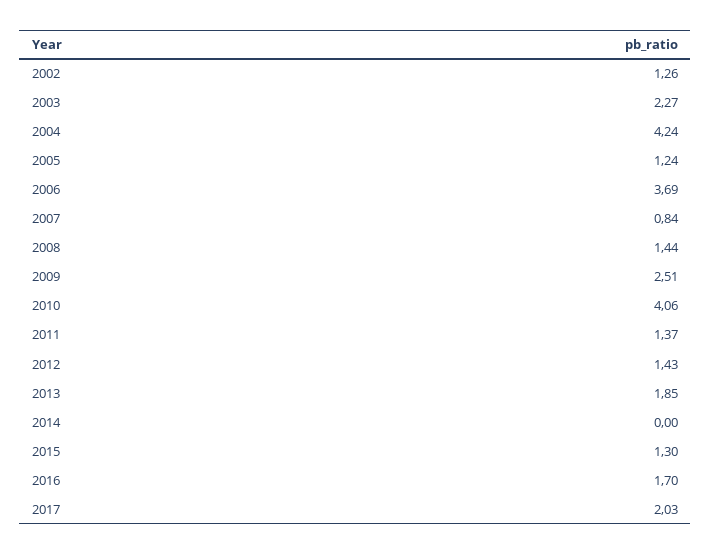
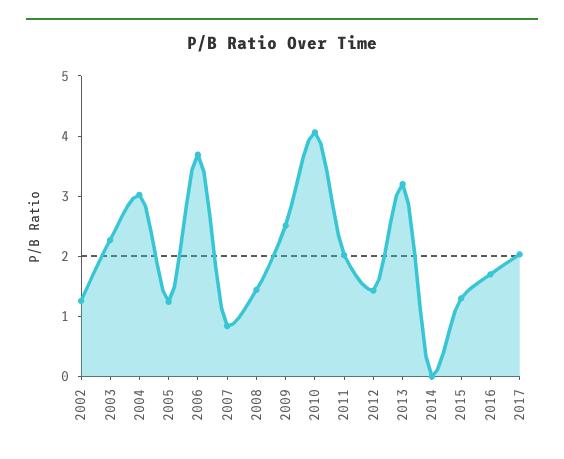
2004: 4.24 -> 3
2011: 1.37 -> 2
2013: 1.85 -> 3.2

